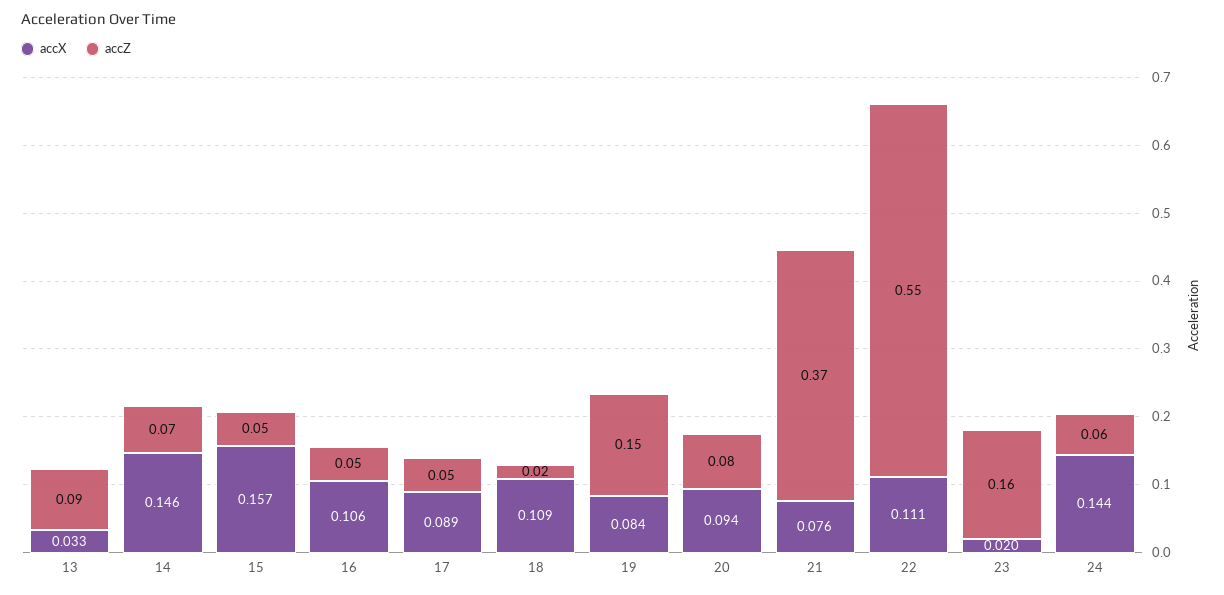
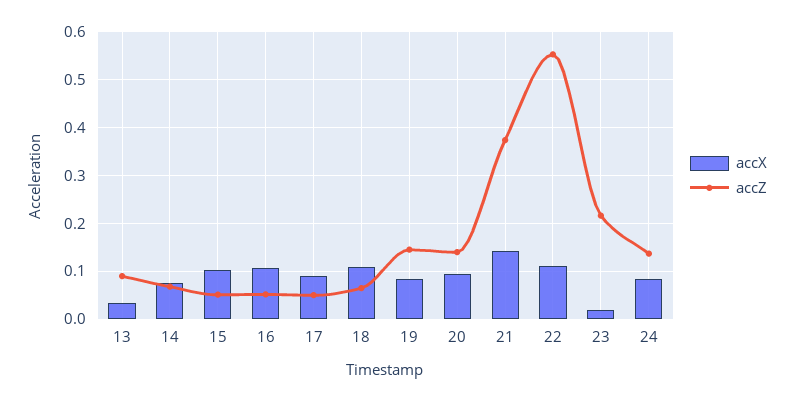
accX, 14: 0.146 -> 0.08
accX, 15: 0.157 -> 0.1
accZ, 18: 0.02 -> 0.06
accZ, 20: 0.08 -> 0.14
accX, 21: 0.076 -> 0.14
accZ, 23: 0.16 -> 0.22
accX, 24: 0.144 -> 0.08
accZ, 24: 0.06 -> 0.14

